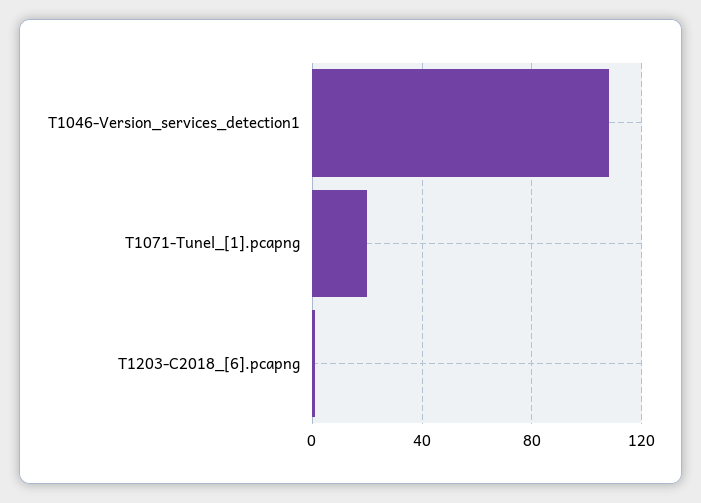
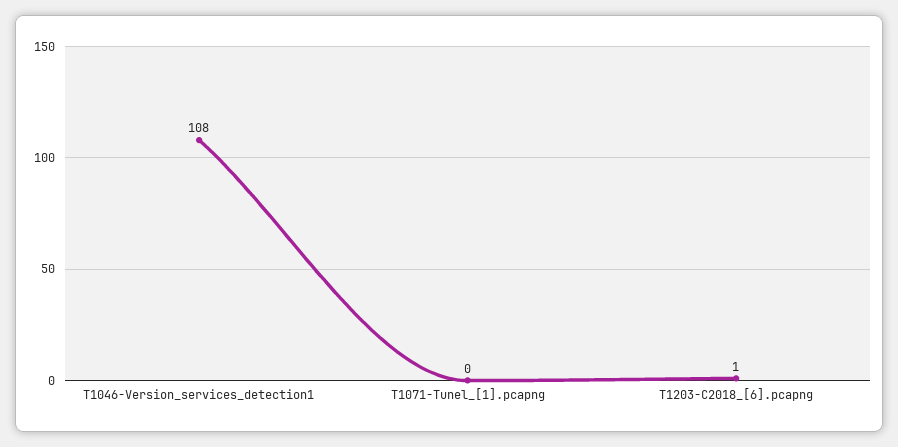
T1071-Tunel_[1].pcapng: 20 -> 0

